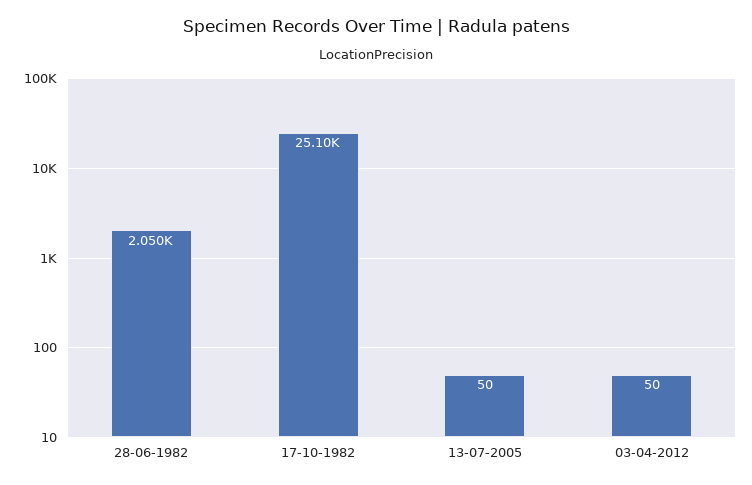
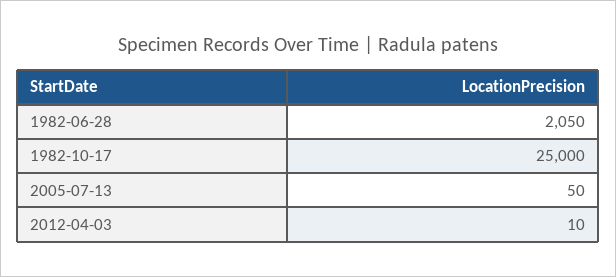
17-10-1982: 25100 -> 25000
03-04-2012: 50 -> 10

